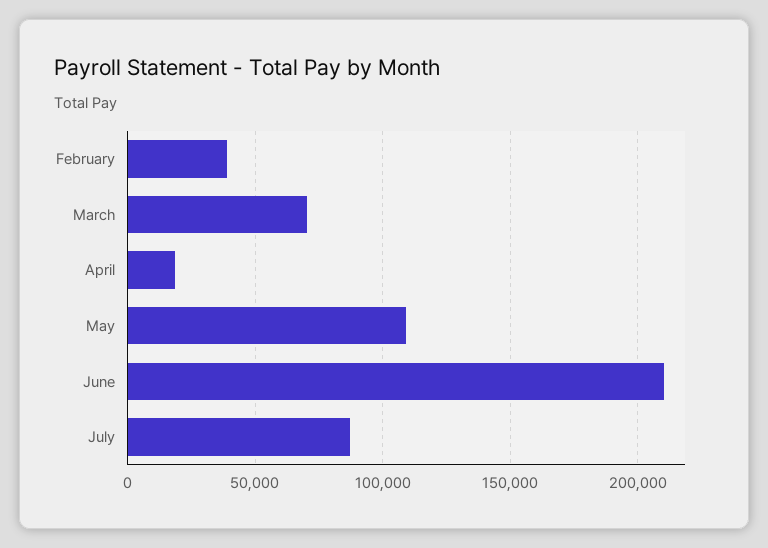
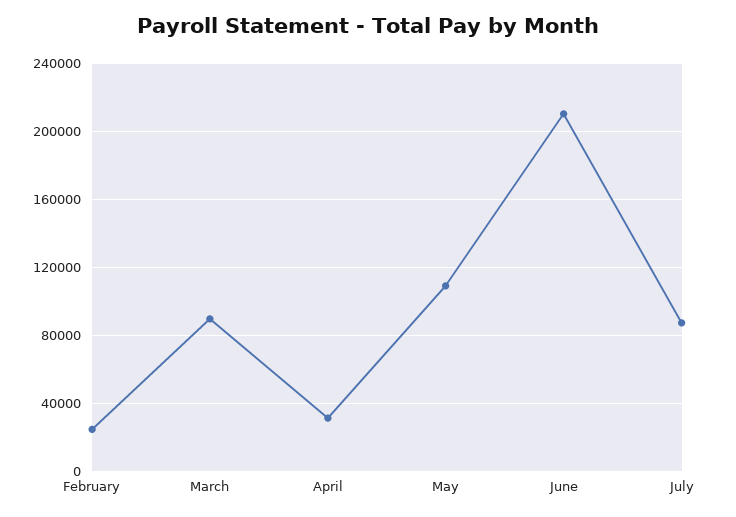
February: 40000 -> 25000
March: 70000 -> 90000
April: 20000 -> 30000

